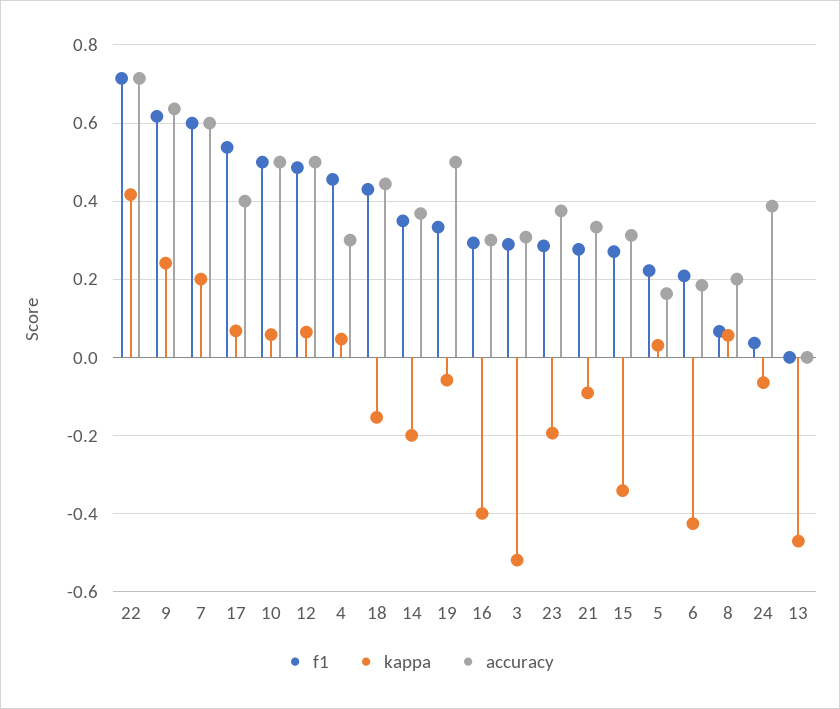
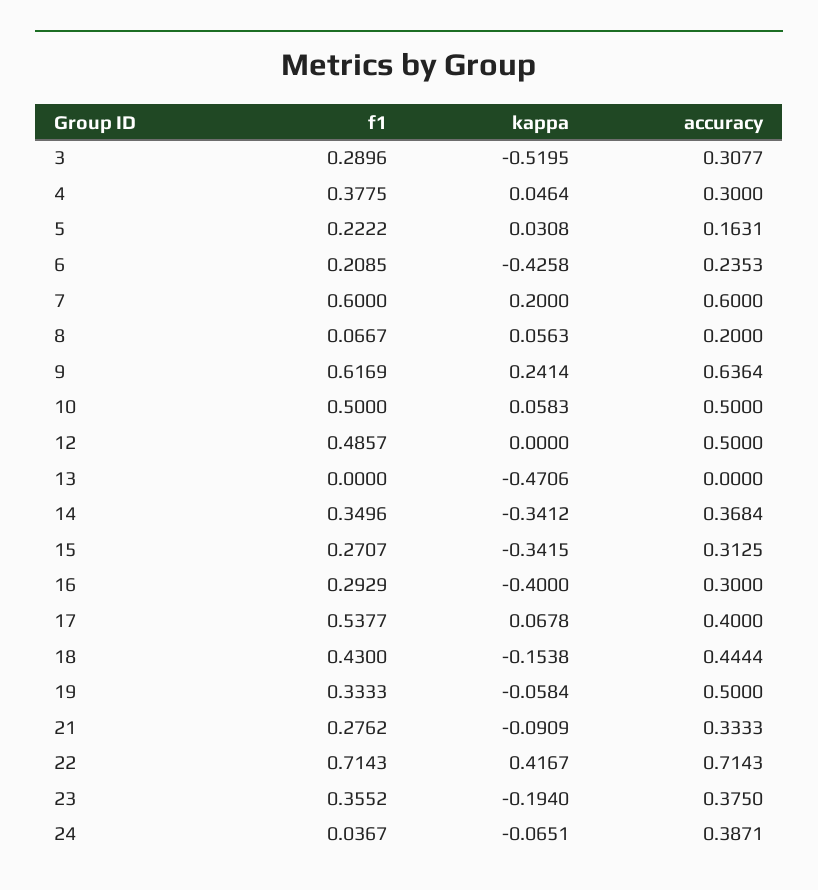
kappa, 12: 0.06 -> 0
f1, 4: 0.46 -> 0.3775
kappa, 14: -0.2 -> -0.3412
f1, 23: 0.28 -> 0.3552
accuracy, 6: 0.18 -> 0.2353

